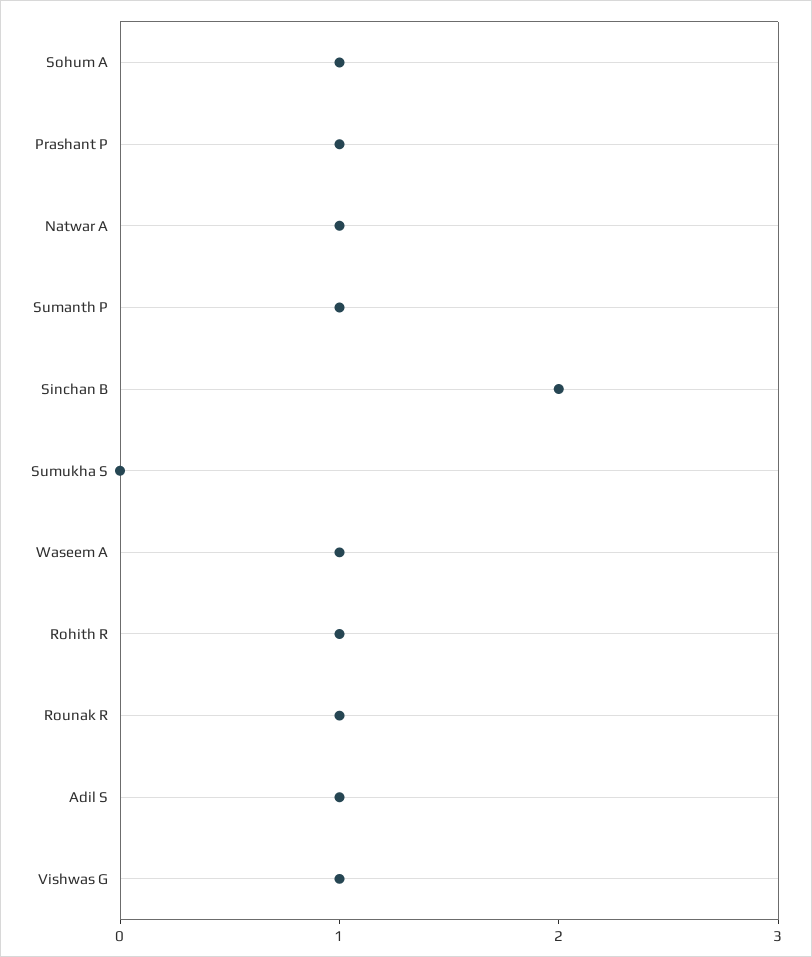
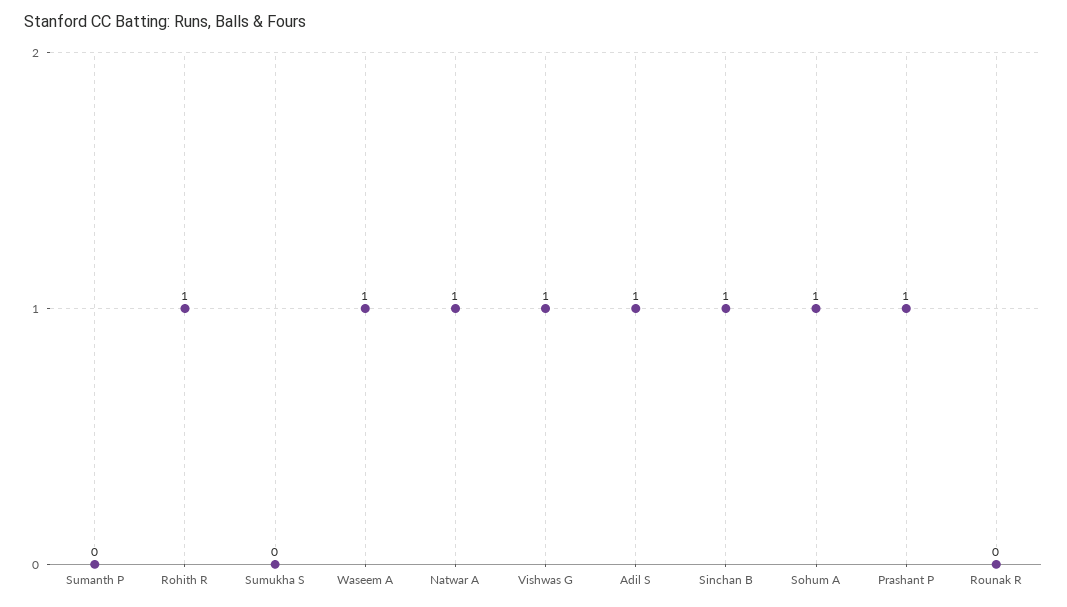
Sumanth P: 1 -> 0
Sinchan B: 2 -> 1
Rounak R: 1 -> 0

